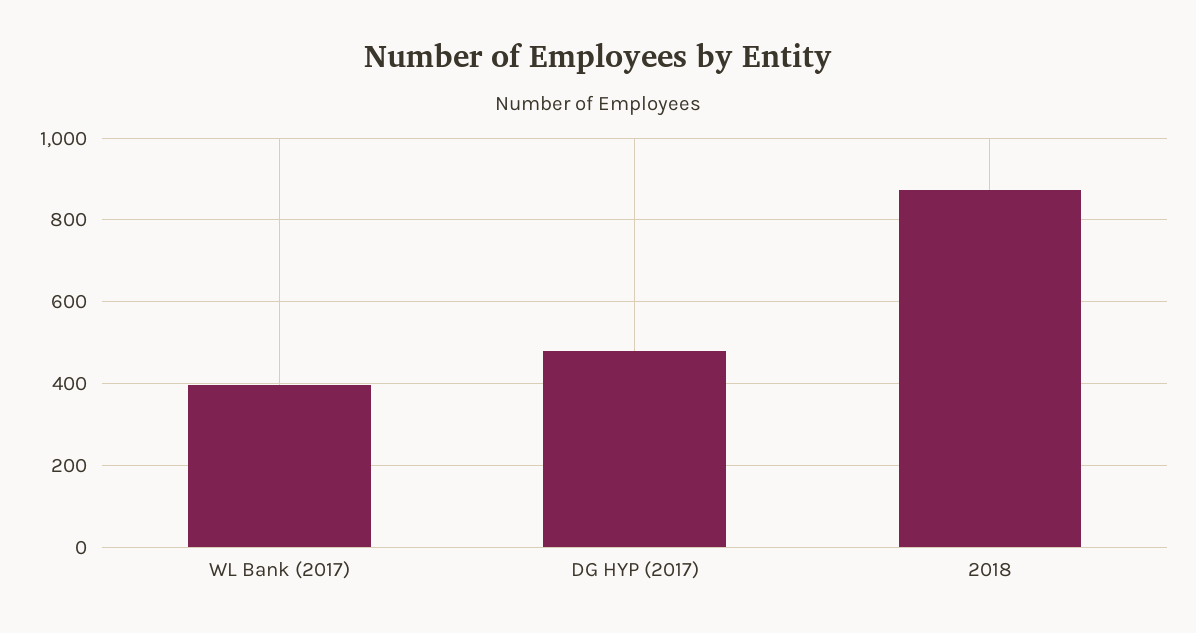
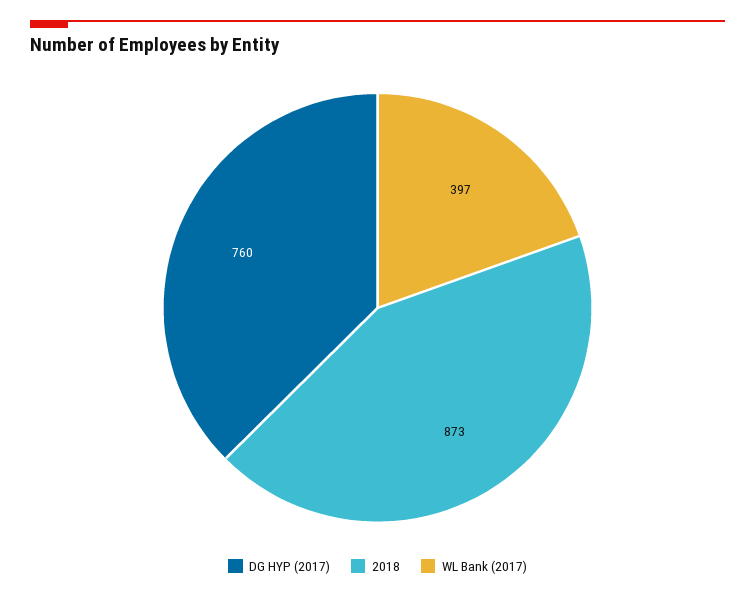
DG HYP (2017): 480 -> 760

